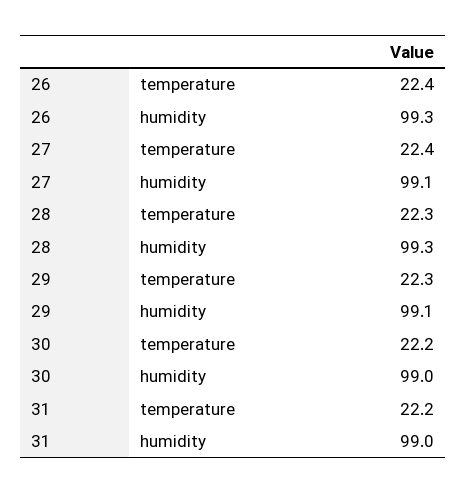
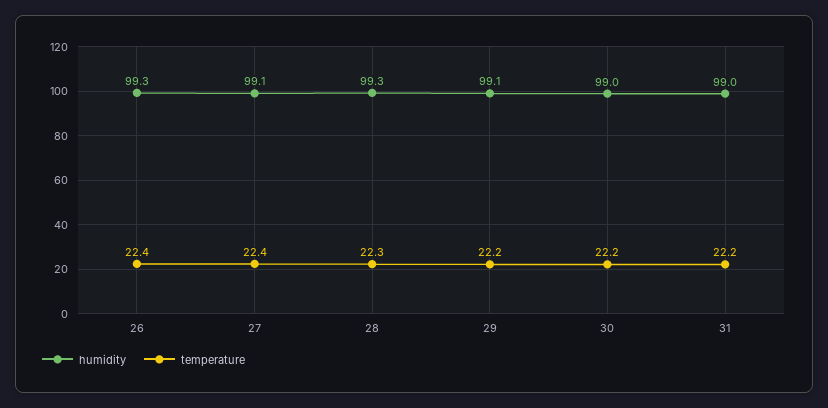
temperature, 29: 22.3 -> 22.2

